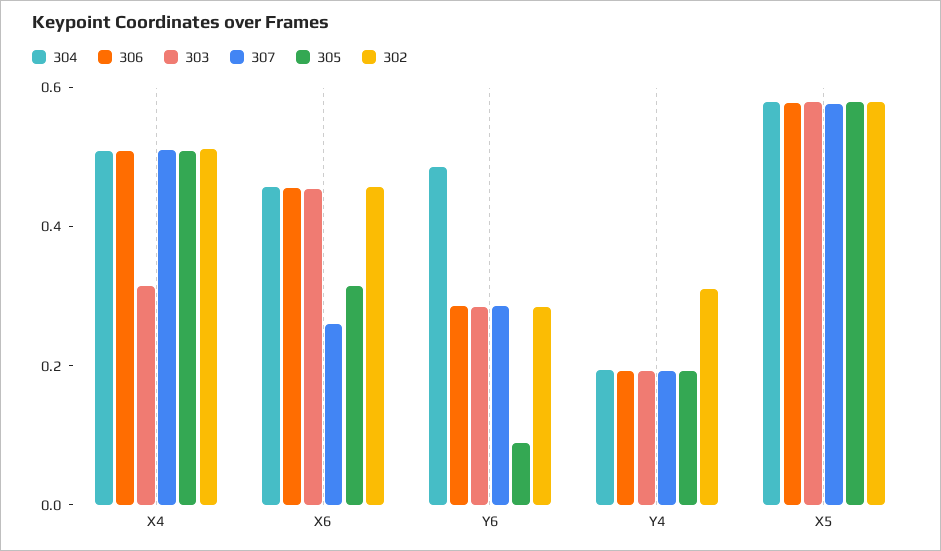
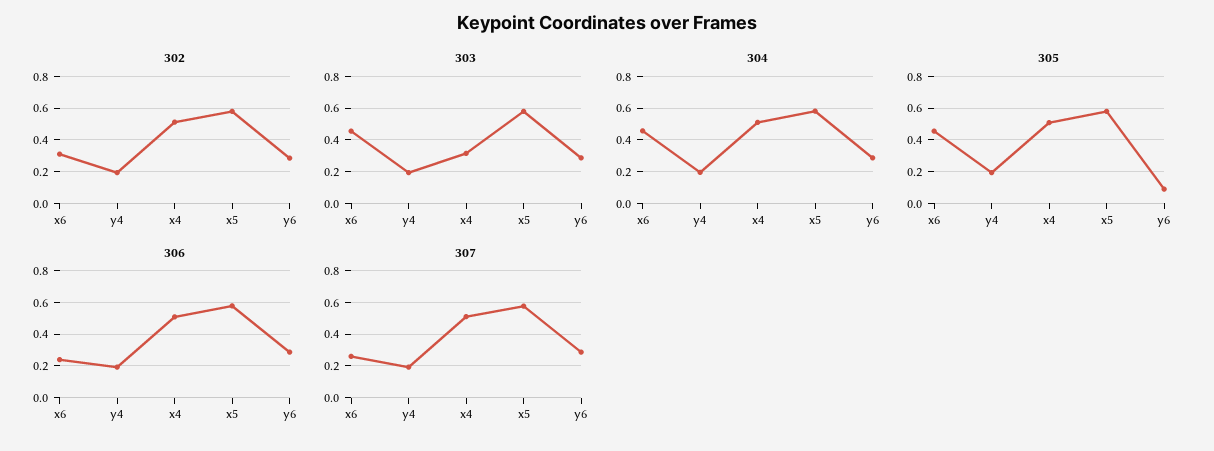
306, X6: 0.45 -> 0.25
305, X6: 0.3 -> 0.45
302, X6: 0.45 -> 0.3
304, Y6: 0.5 -> 0.3
302, Y4: 0.3 -> 0.2

